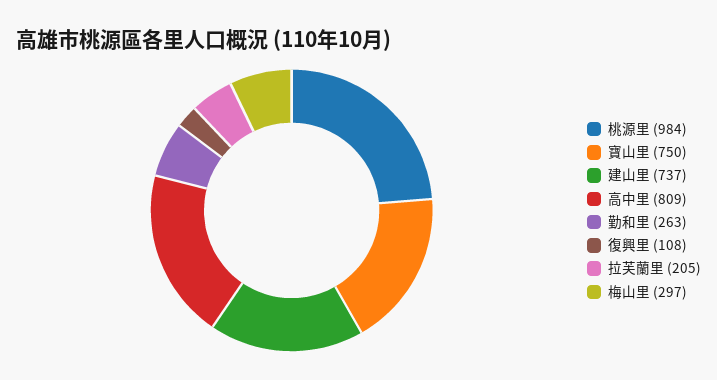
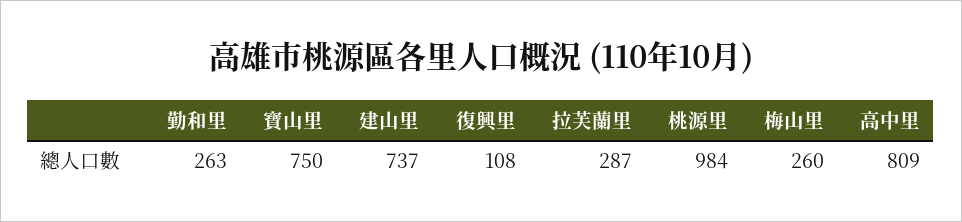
拉芙蘭里: 205 -> 287
梅山里: 297 -> 260

